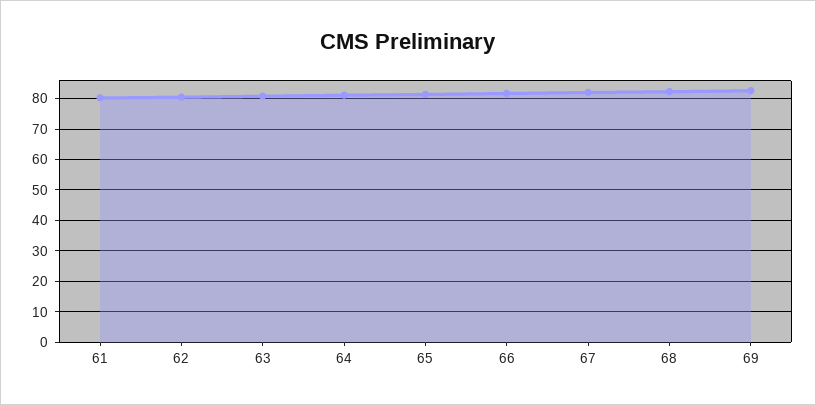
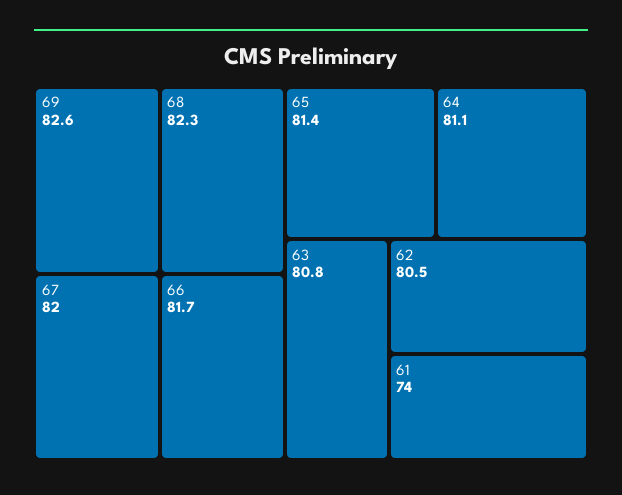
61: 80 -> 74

